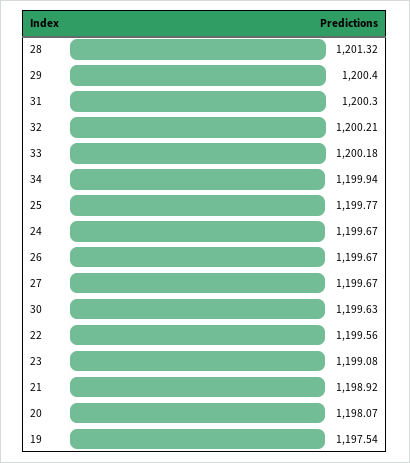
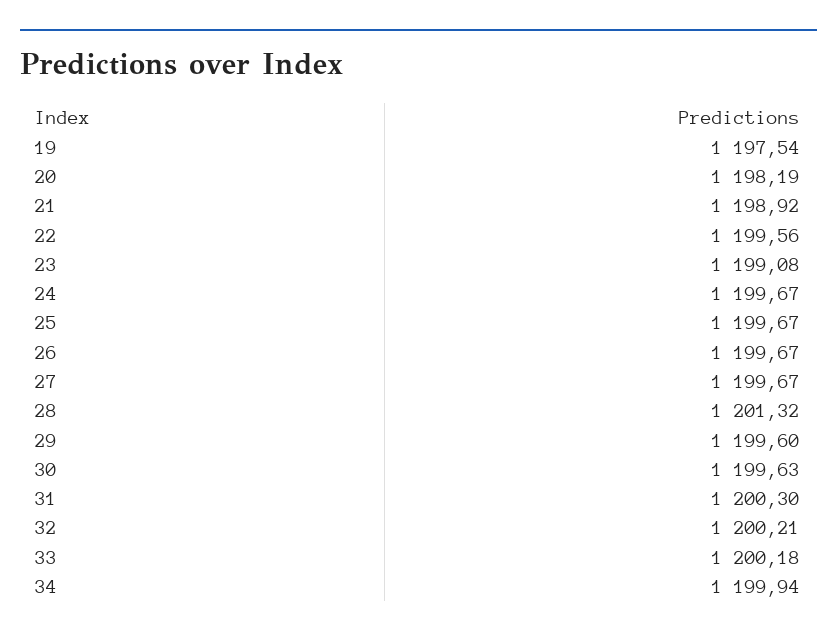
29: 1200.4 -> 1199.6
25: 1199.77 -> 1199.67
20: 1198.07 -> 1198.19

